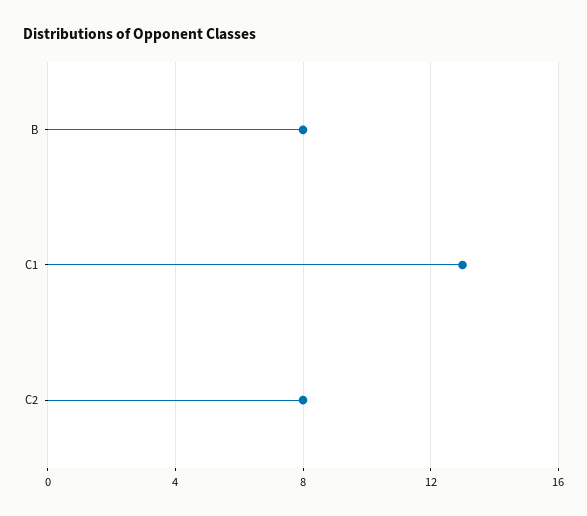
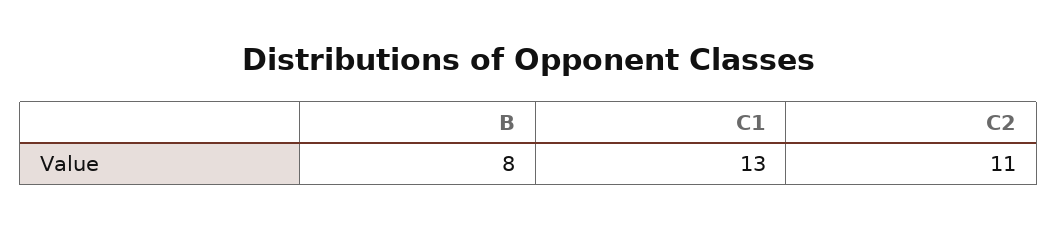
C2: 8 -> 11

